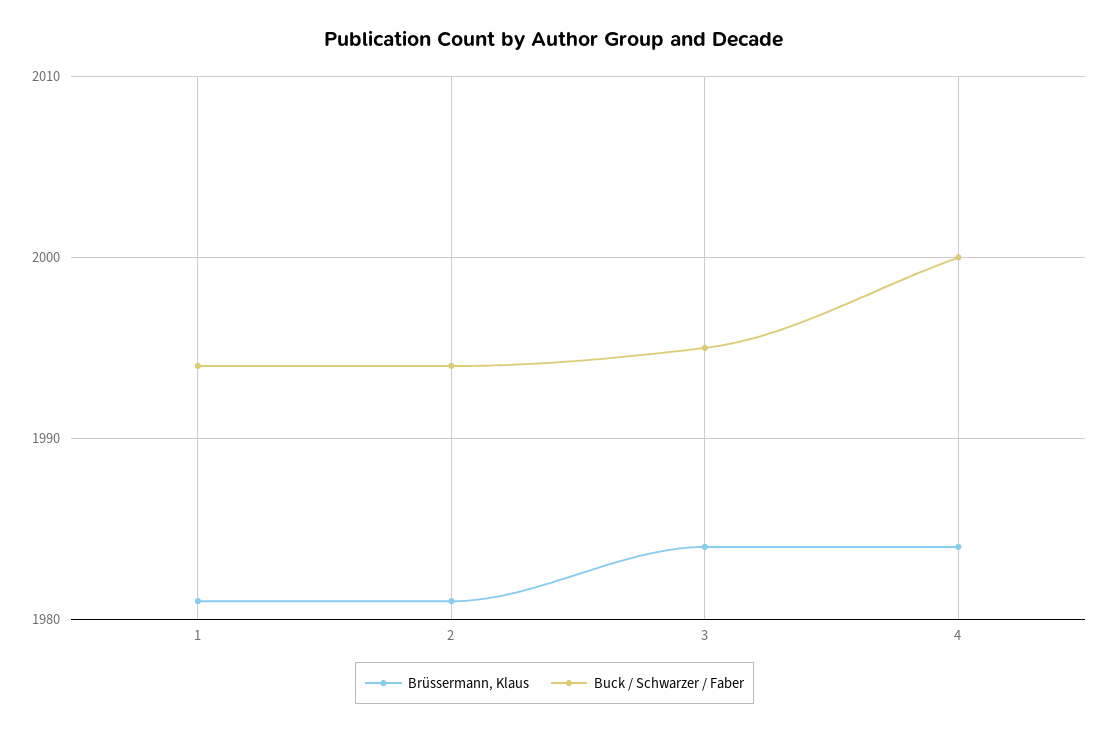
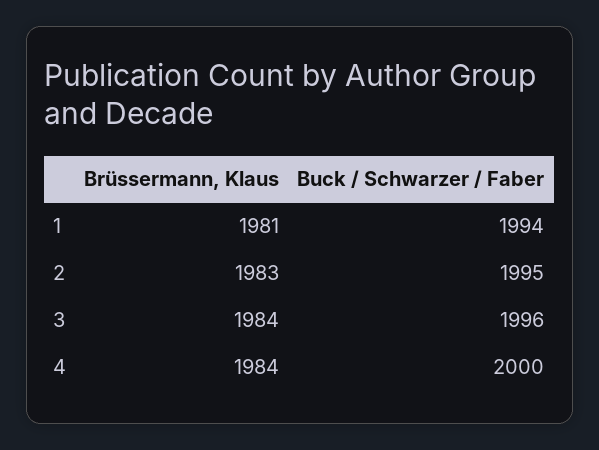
Brüssermann, Klaus, 2: 1981 -> 1983
Buck / Schwarzer / Faber, 2: 1994 -> 1995
Buck / Schwarzer / Faber, 3: 1995 -> 1996

